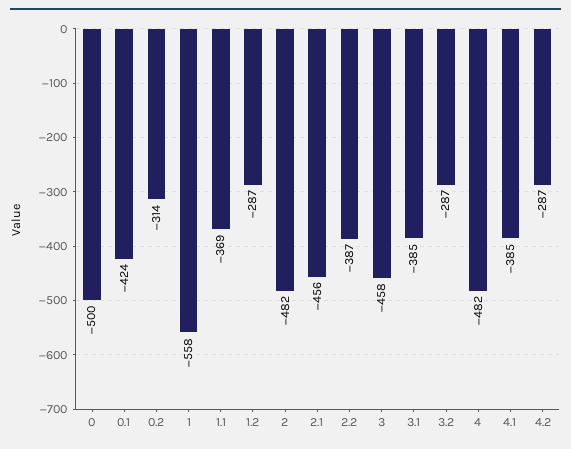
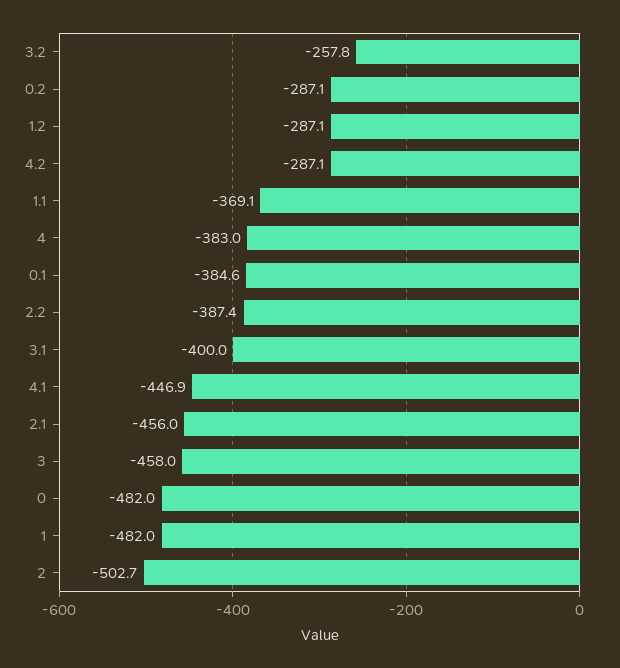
0: -500 -> -482
0.1: -424 -> -384.6
0.2: -314 -> -287.1
1: -558 -> -482
2: -482 -> -502.7
3.1: -385 -> -400
3.2: -287 -> -257.8
4: -482 -> -383
4.1: -385 -> -446.9

